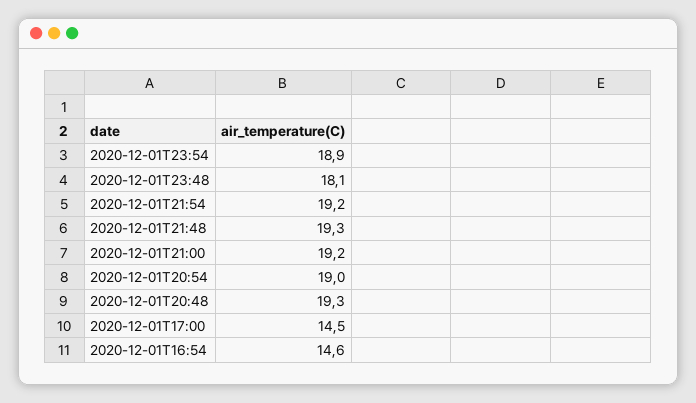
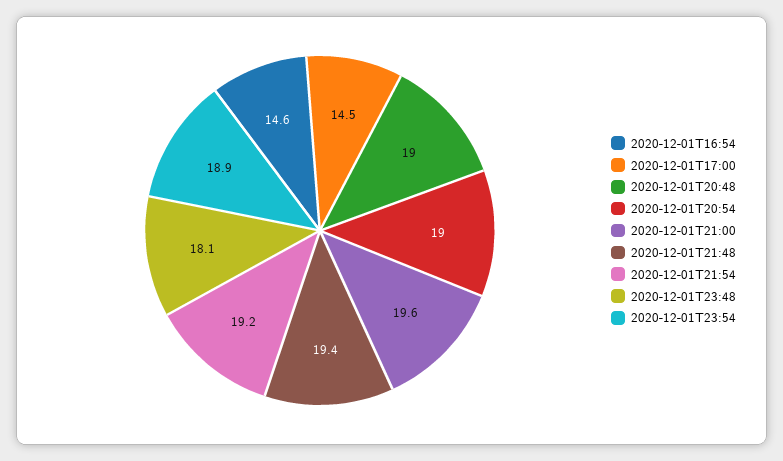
2020-12-01T21:48: 19.3 -> 19.4
2020-12-01T21:00: 19.2 -> 19.6
2020-12-01T20:48: 19.3 -> 19

